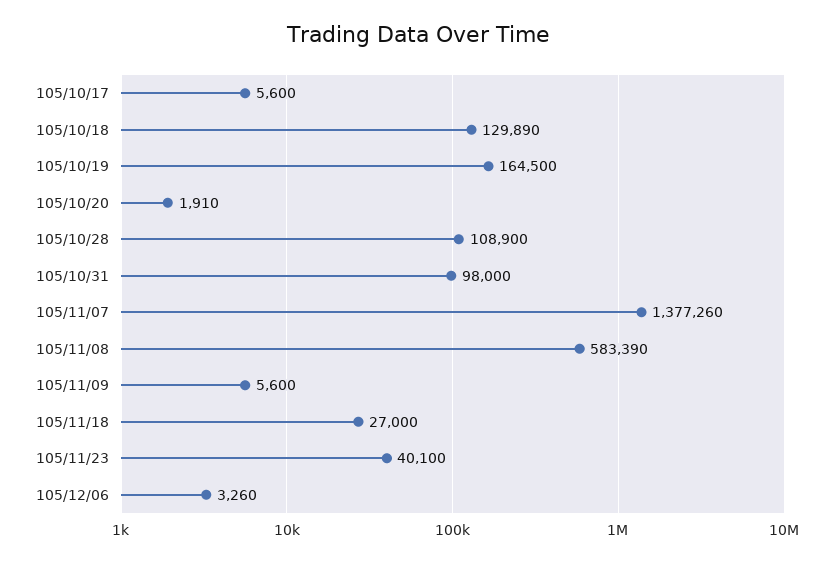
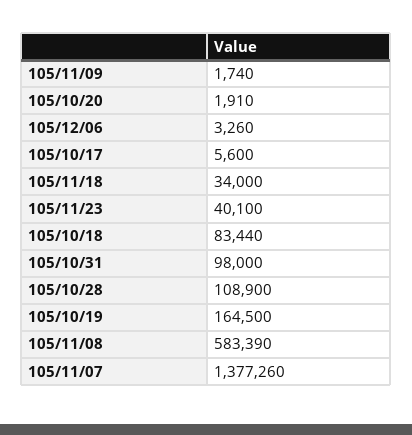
105/10/18: 129890 -> 83440
105/11/09: 5600 -> 1740
105/11/18: 27000 -> 34000

